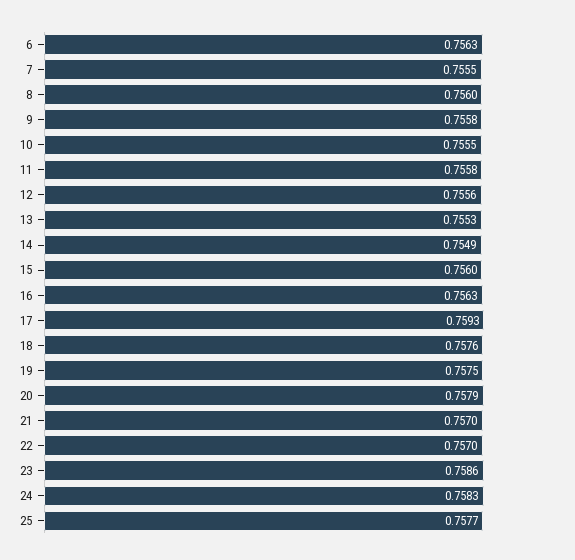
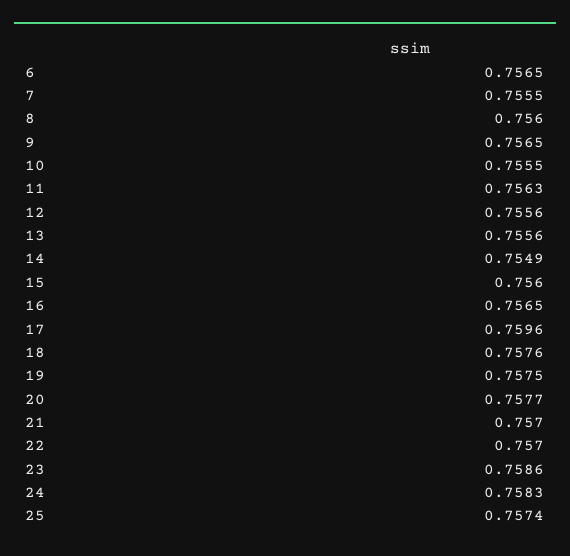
6: 0.7563 -> 0.7565
9: 0.7558 -> 0.7565
11: 0.7558 -> 0.7563
13: 0.7553 -> 0.7556
16: 0.7563 -> 0.7565
17: 0.7593 -> 0.7596
20: 0.7579 -> 0.7577
25: 0.7577 -> 0.7574

